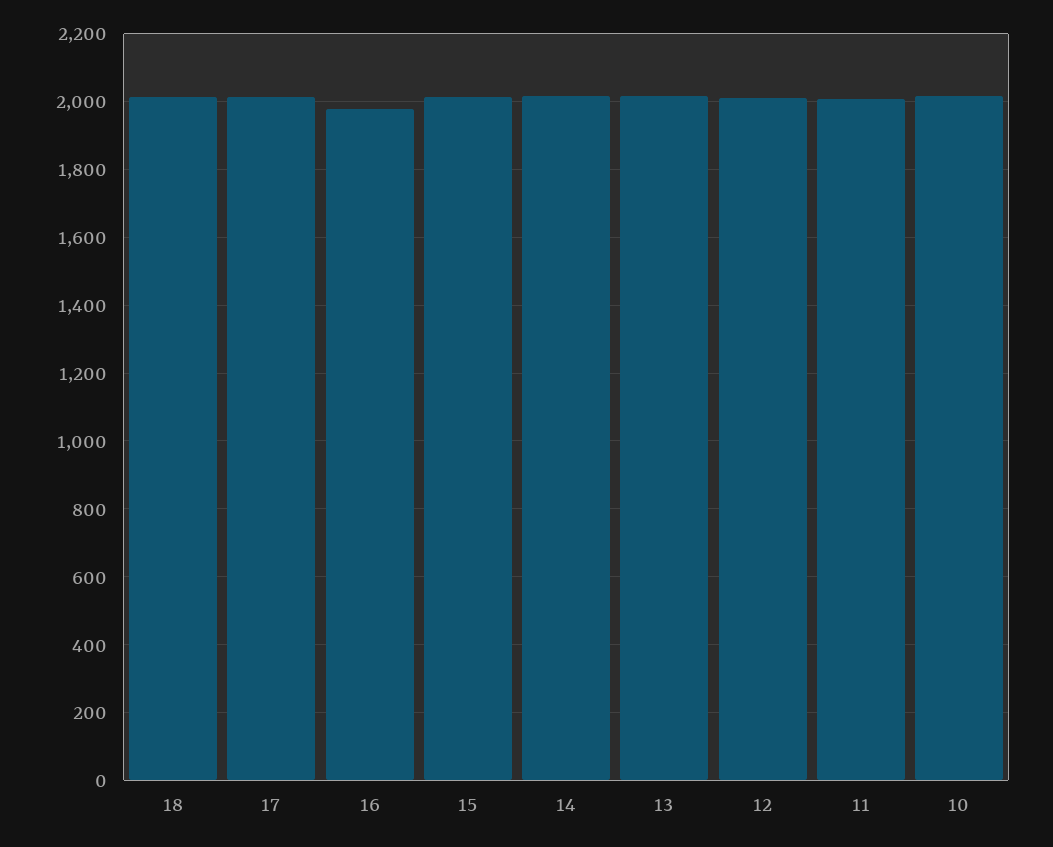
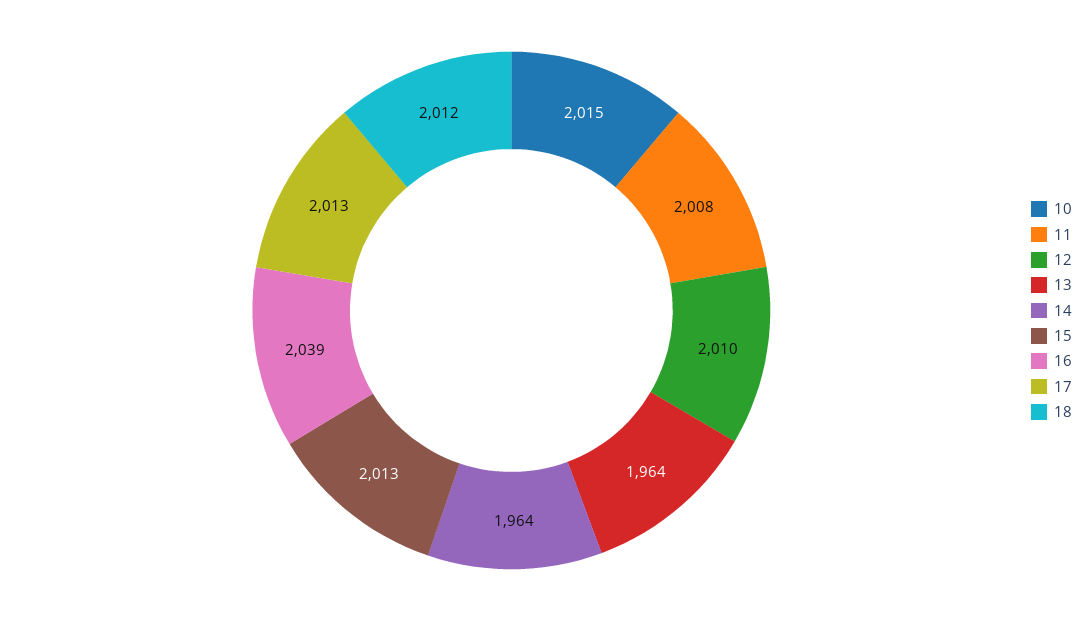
16: 1980 -> 2039
14: 2020 -> 1964
13: 2020 -> 1964

